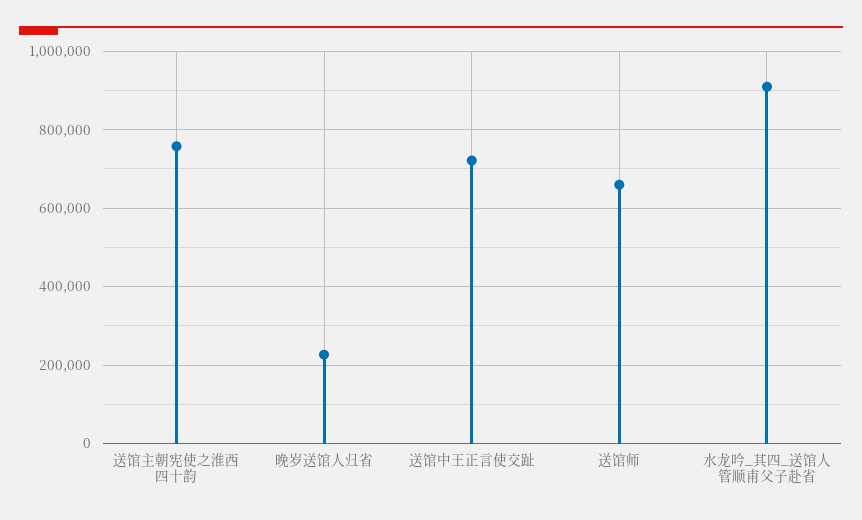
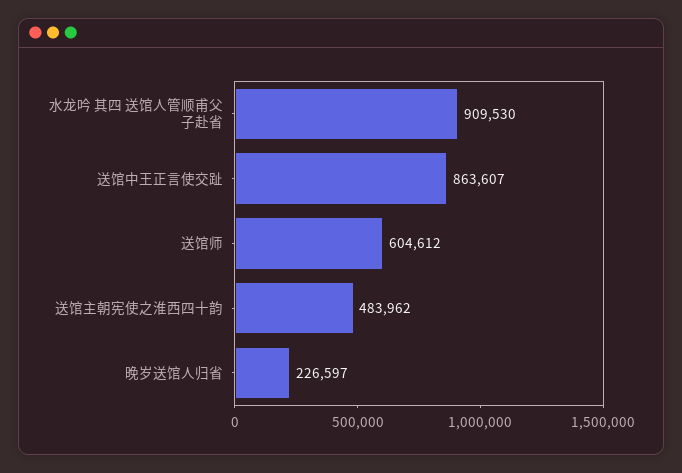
送馆主朝宪使之淮西四十韵: 760000 -> 483962
送馆中王正言使交趾: 720000 -> 863607
送馆师: 660000 -> 604612

